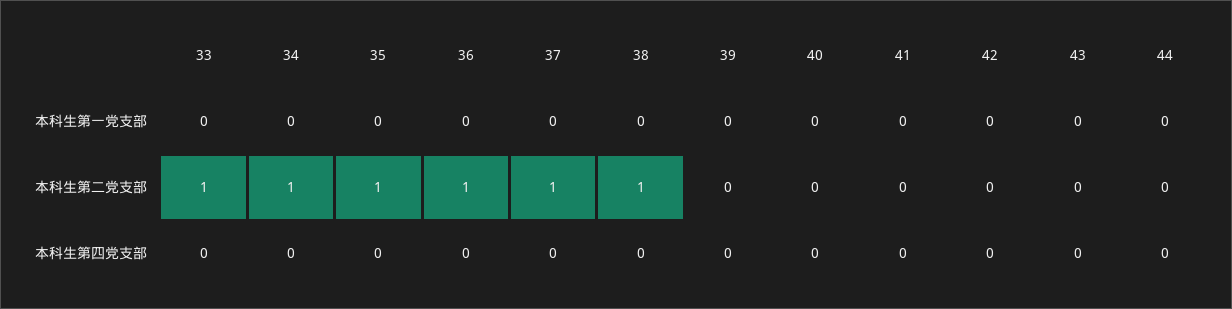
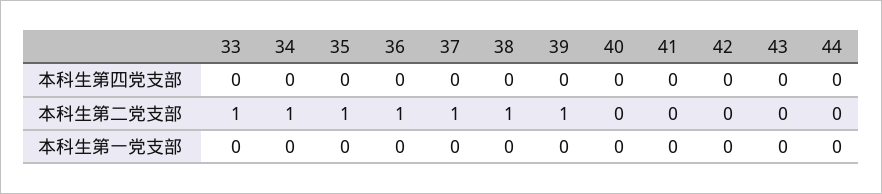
39, 本科生第二党支部: 0 -> 1

